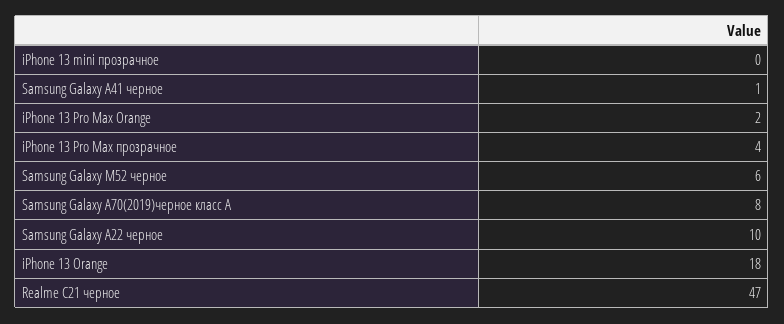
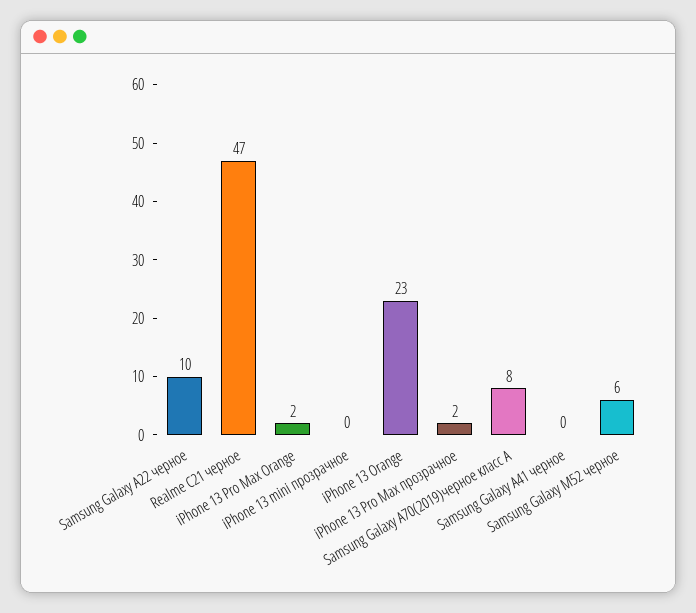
Samsung Galaxy A41 черное: 1 -> 0
iPhone 13 Pro Max прозрачное: 4 -> 2
iPhone 13 Orange: 18 -> 23

